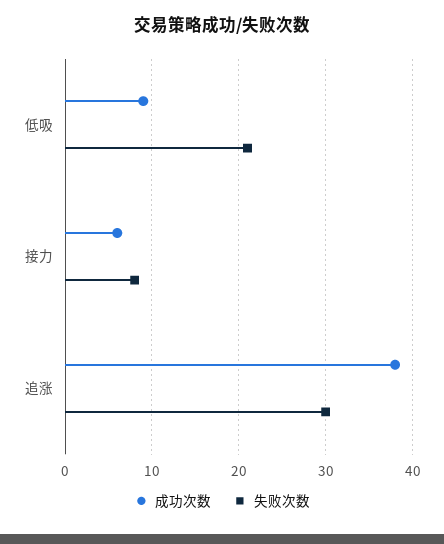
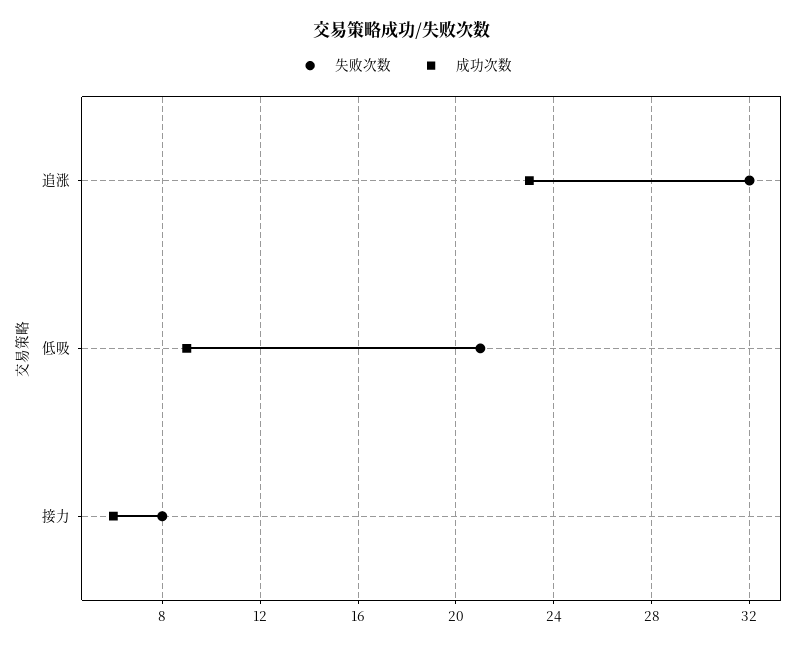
成功次数, 追涨: 38 -> 23
失败次数, 追涨: 30 -> 32

